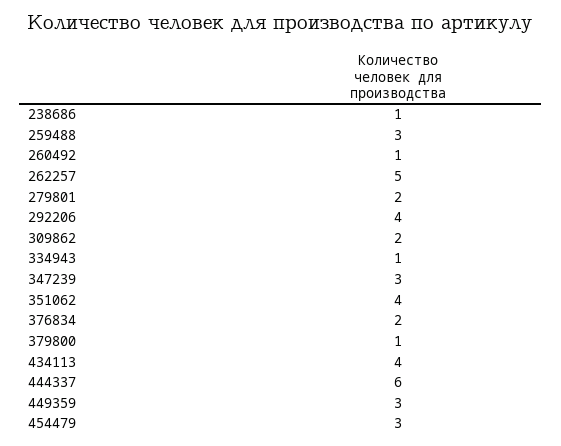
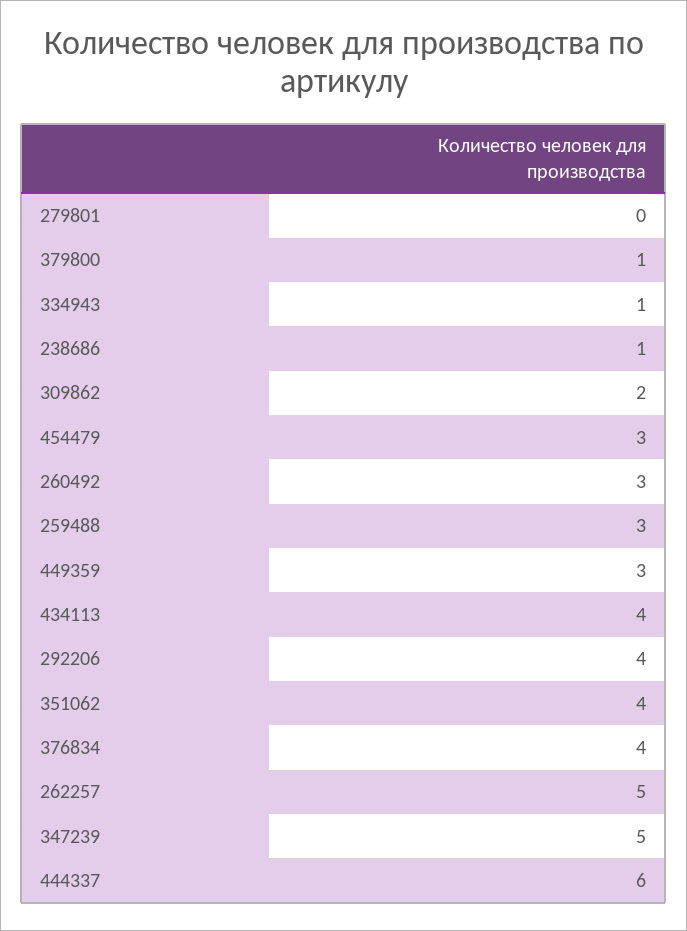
260492: 1 -> 3
279801: 2 -> 0
347239: 3 -> 5
376834: 2 -> 4

